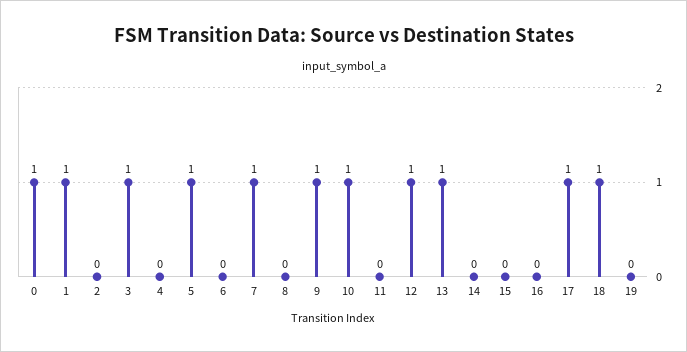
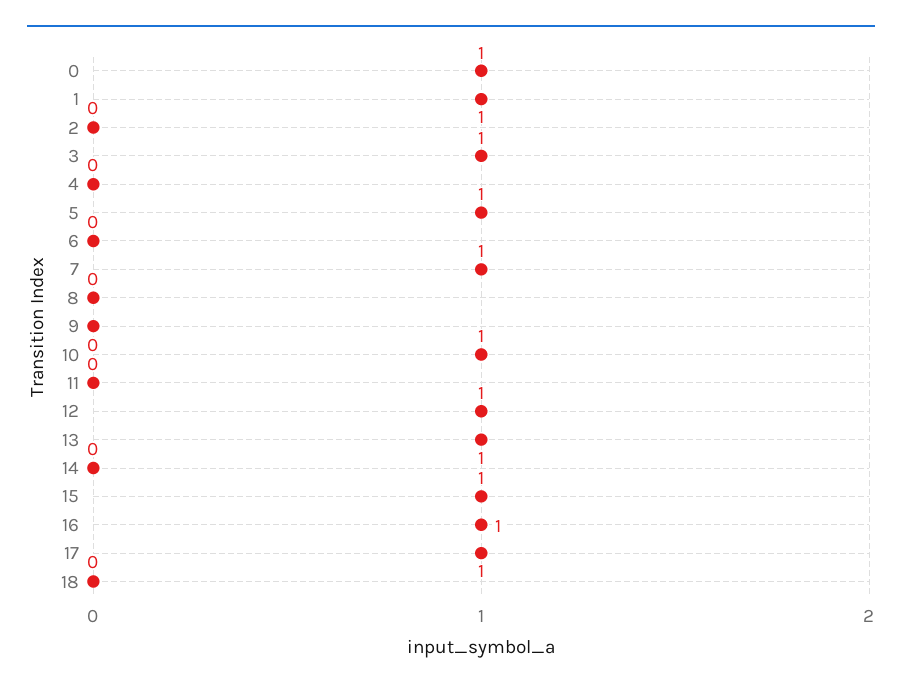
9: 1 -> 0
15: 0 -> 1
16: 0 -> 1
18: 1 -> 0
19: 0 -> none

